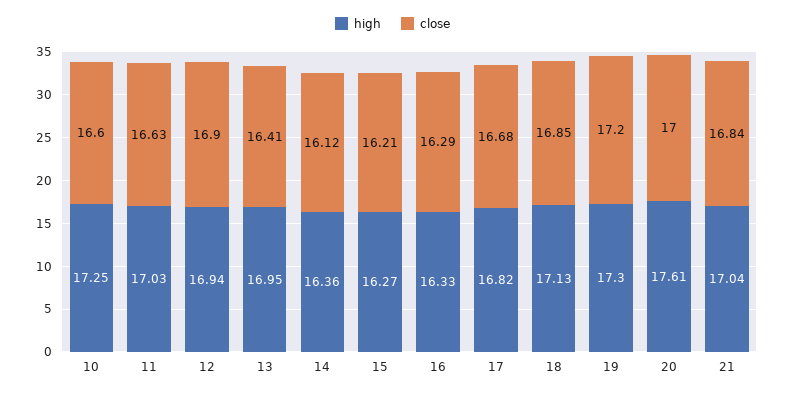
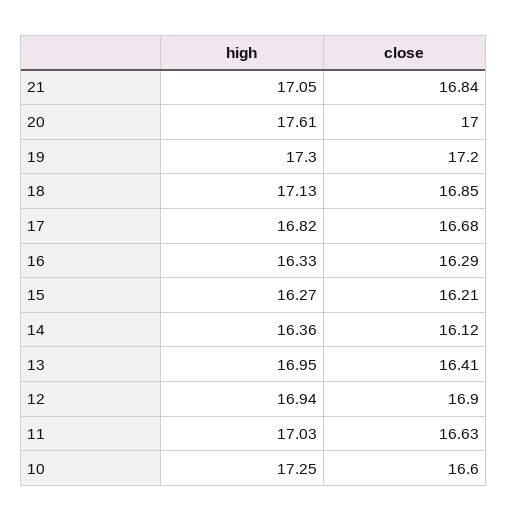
high, 21: 17.04 -> 17.05

